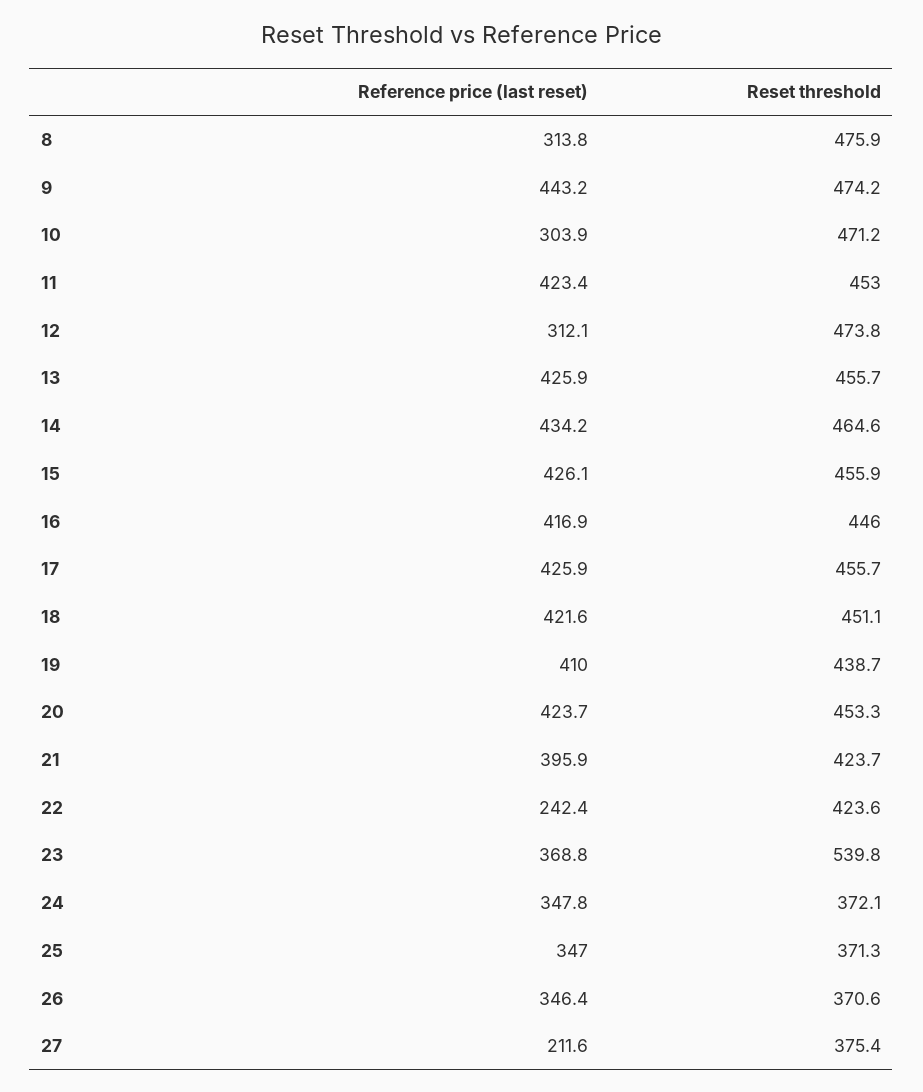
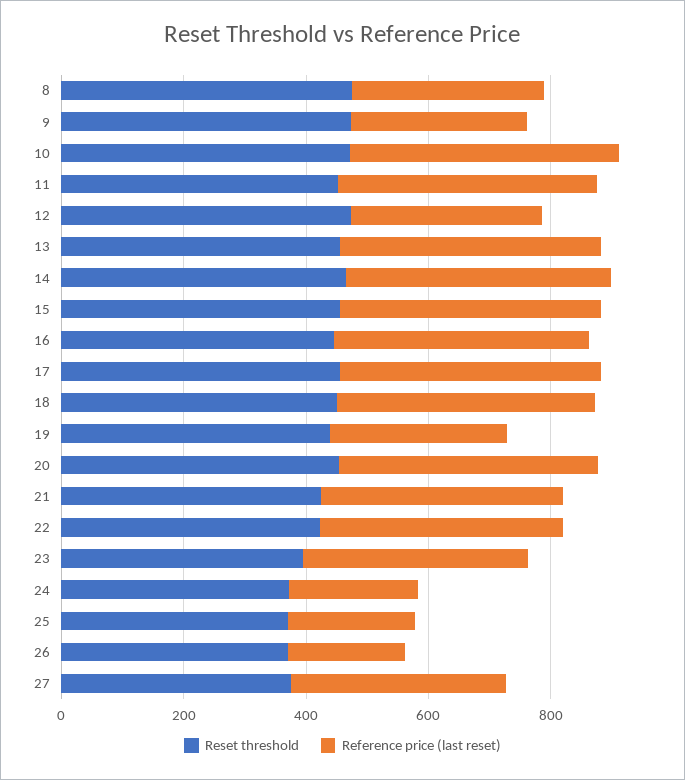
Reference price (last reset), 9: 443.2 -> 300
Reference price (last reset), 10: 303.9 -> 450
Reference price (last reset), 19: 410 -> 300
Reference price (last reset), 22: 242.4 -> 400
Reset threshold, 23: 539.8 -> 400
Reference price (last reset), 24: 347.8 -> 200
Reference price (last reset), 25: 347 -> 200
Reference price (last reset), 26: 346.4 -> 200
Reference price (last reset), 27: 211.6 -> 350

